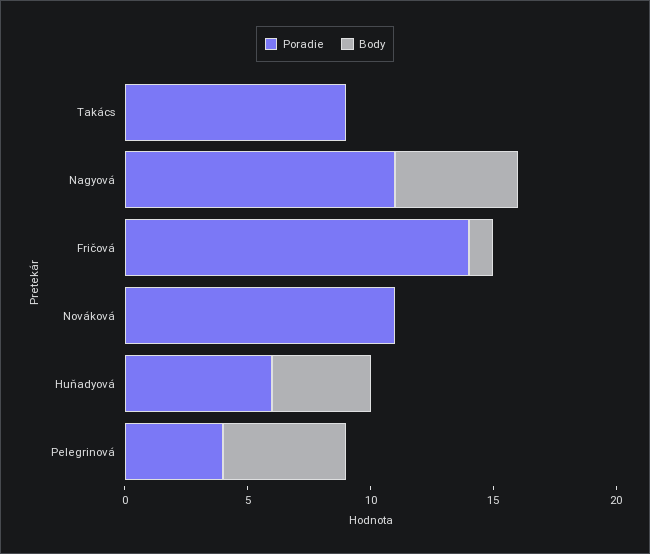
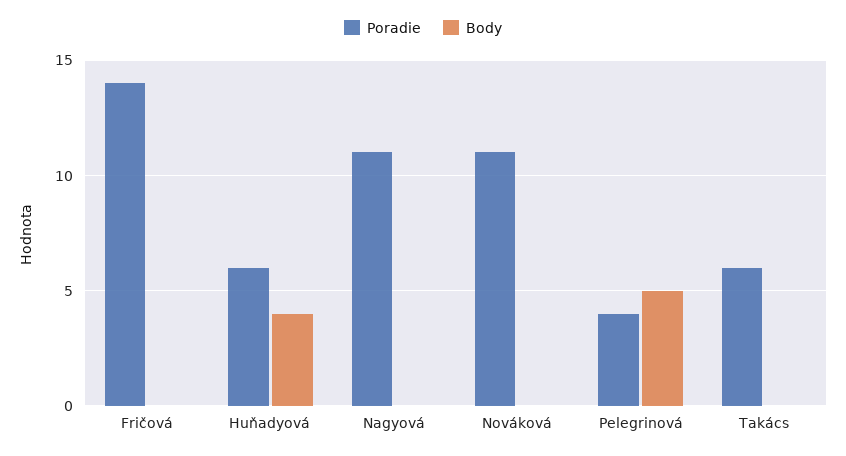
Poradie, Takács: 9 -> 6
Body, Nagyová: 5 -> 0
Body, Fričová: 1 -> 0

